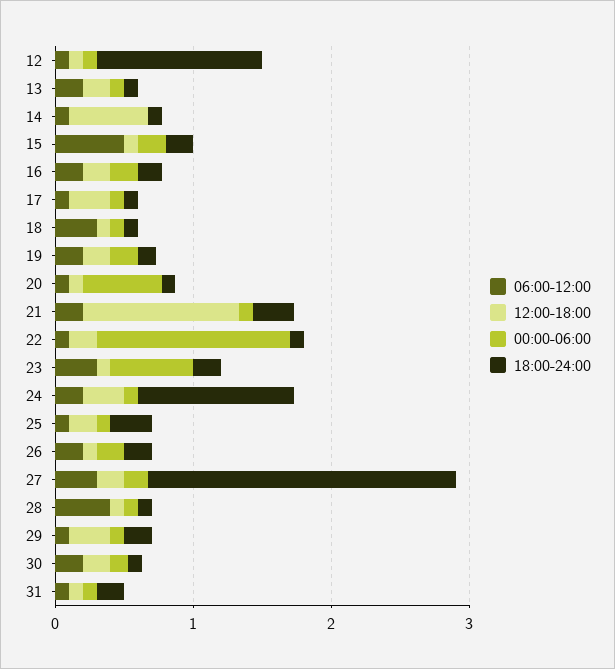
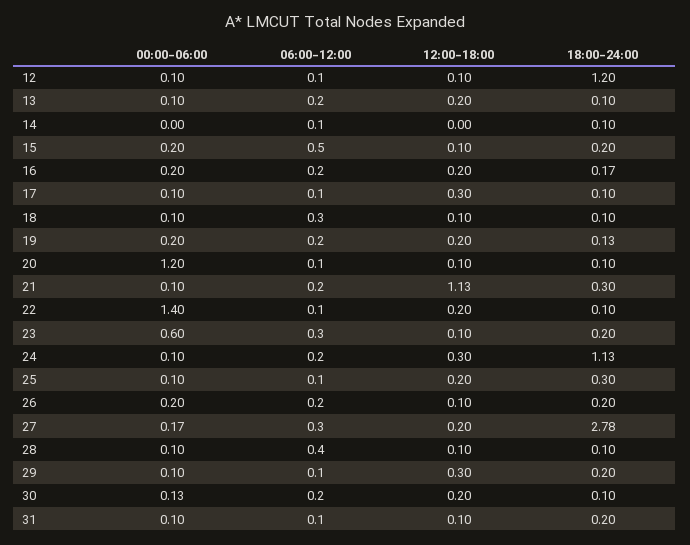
12:00-18:00, 14: 0.6 -> 0
00:00-06:00, 20: 0.6 -> 1.2
18:00-24:00, 27: 2.2 -> 2.78

